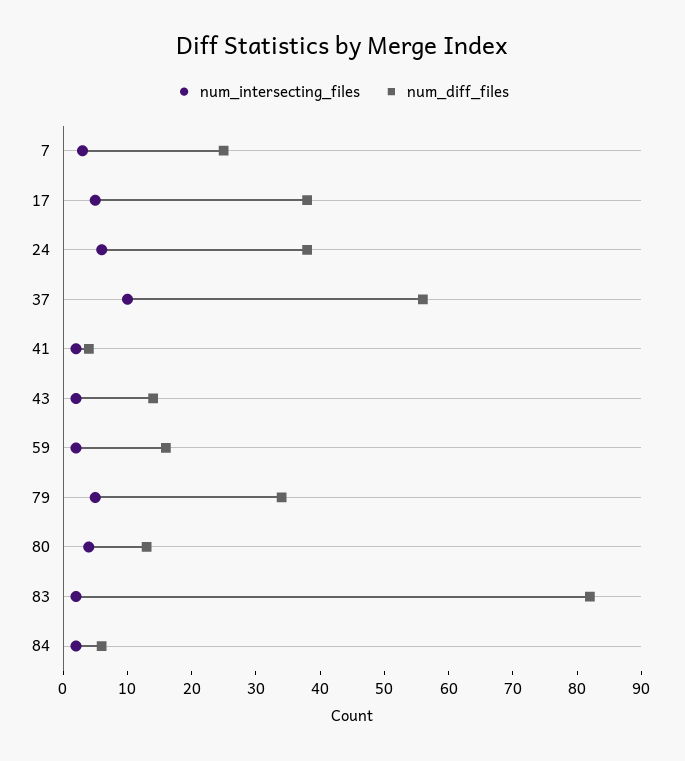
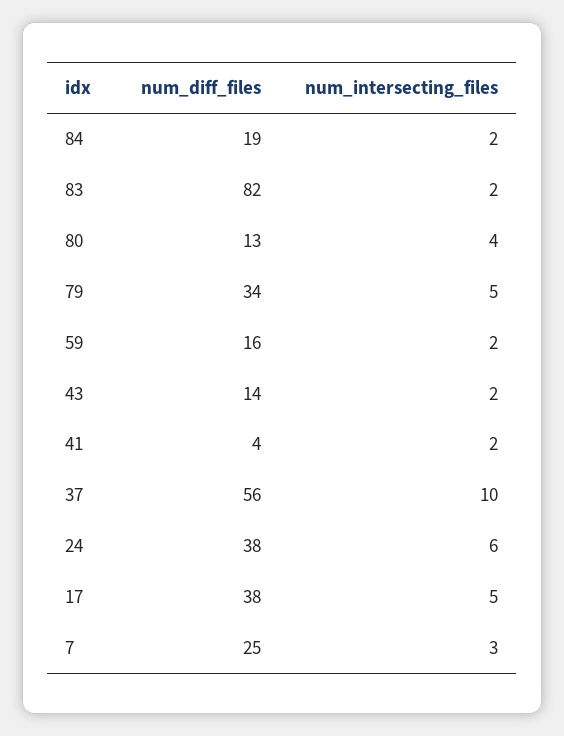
num_diff_files, 84: 5 -> 19

